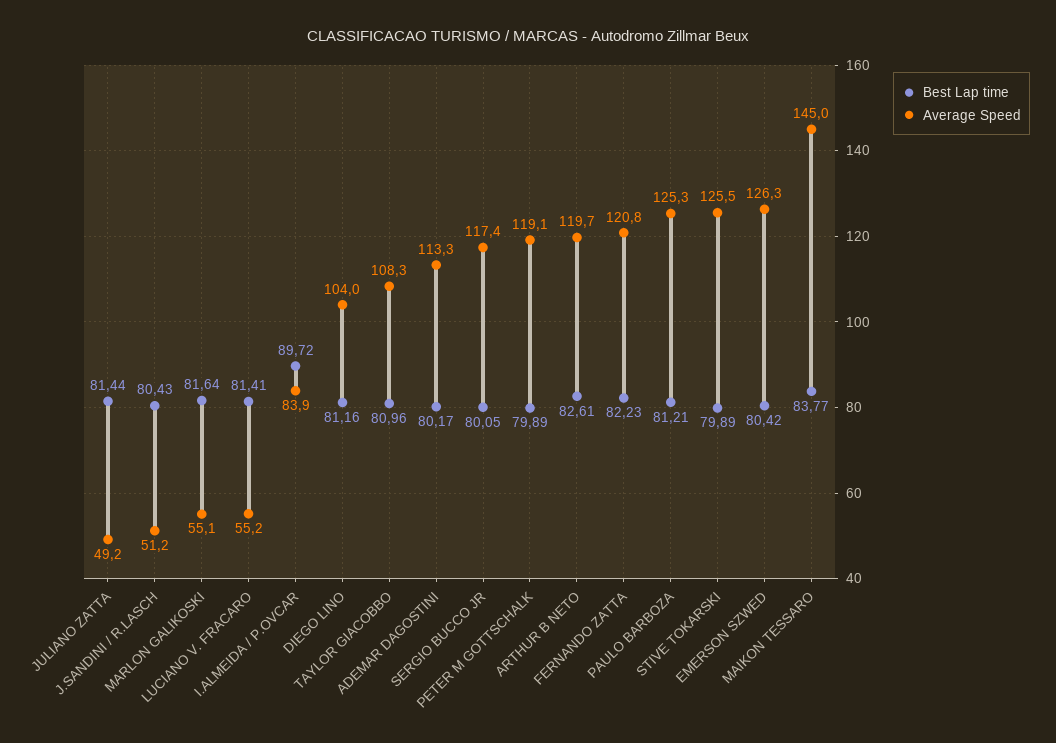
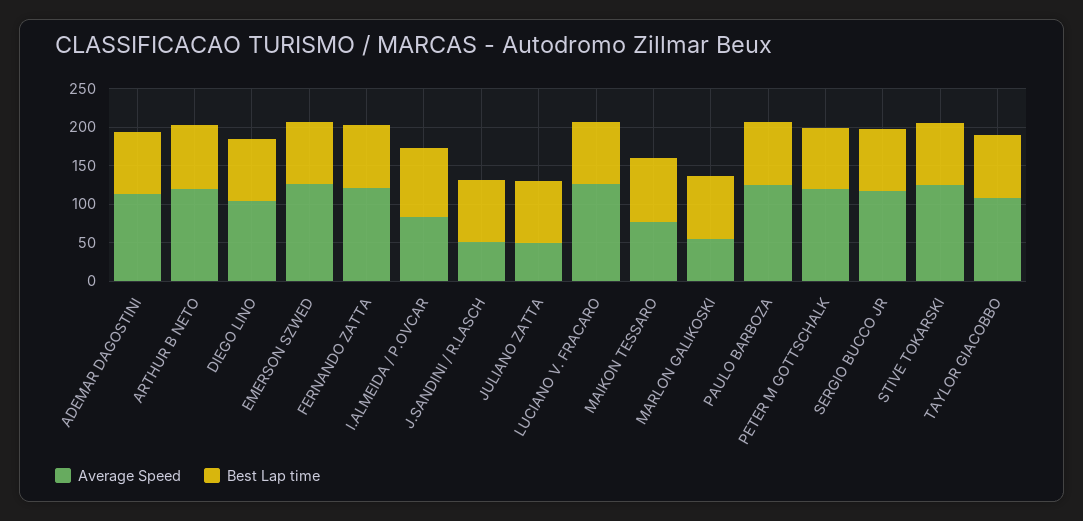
Average Speed, LUCIANO V. FRACARO: 55.2 -> 125
Average Speed, MAIKON TESSARO: 145 -> 75

